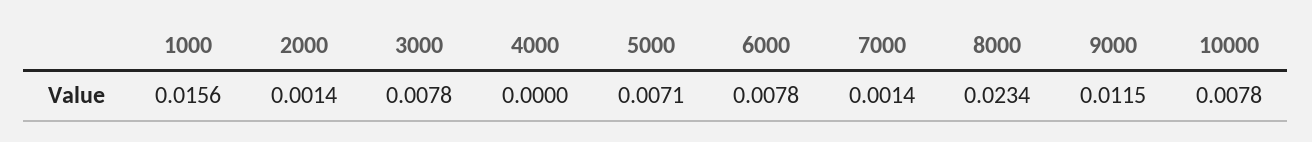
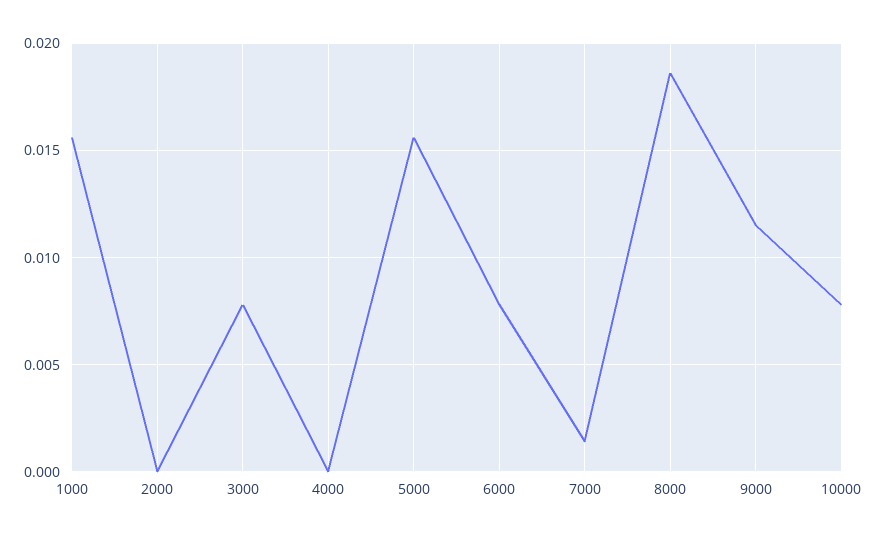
2000: 0.0014 -> 0
5000: 0.0071 -> 0.0155
8000: 0.0234 -> 0.0185

